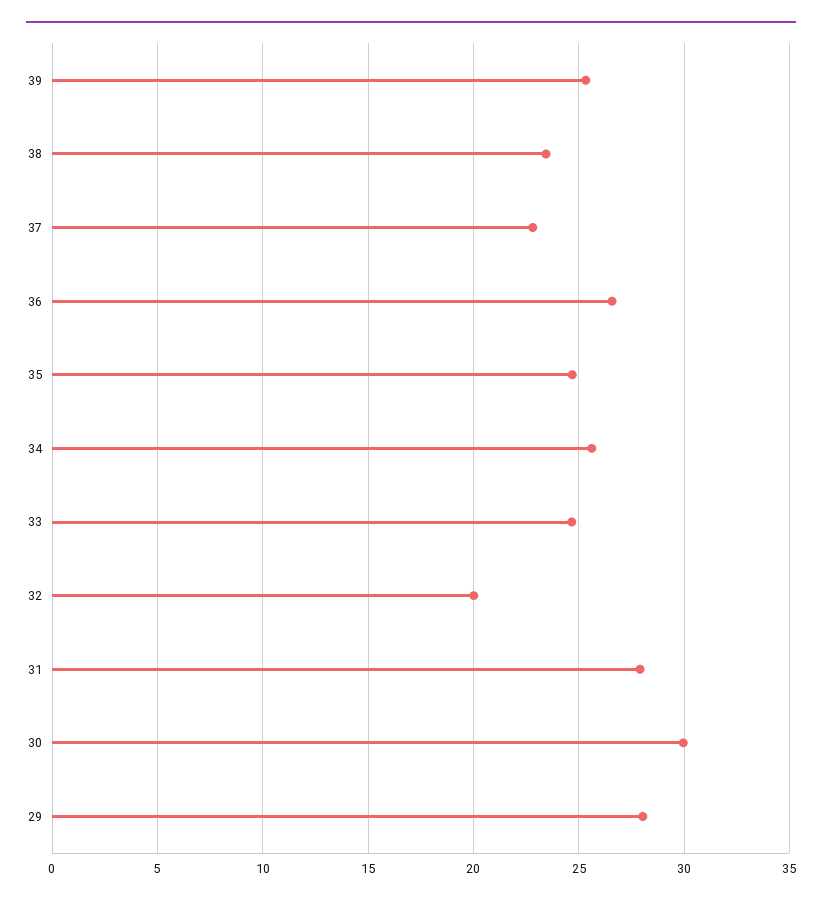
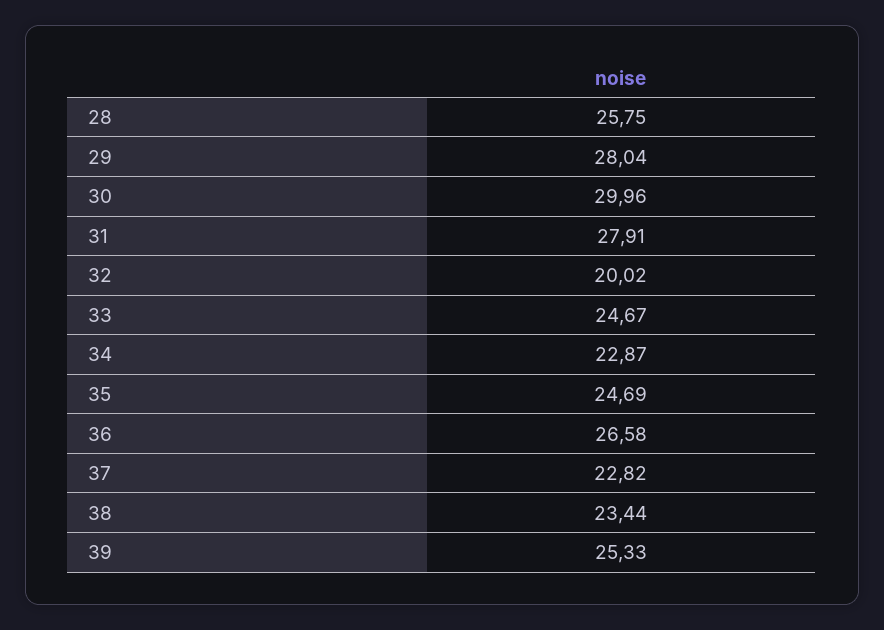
34: 25.5 -> 22.87
28: none -> 25.75

